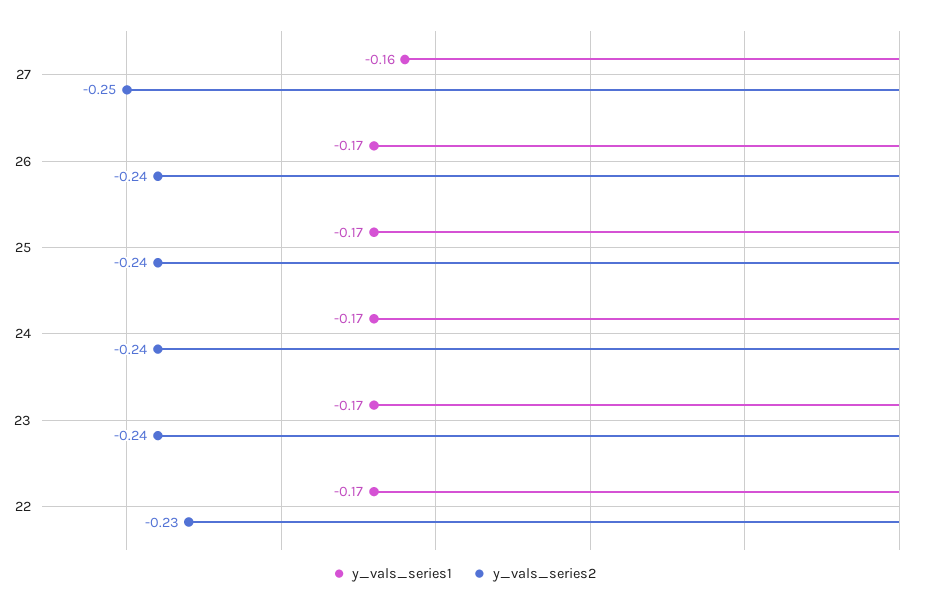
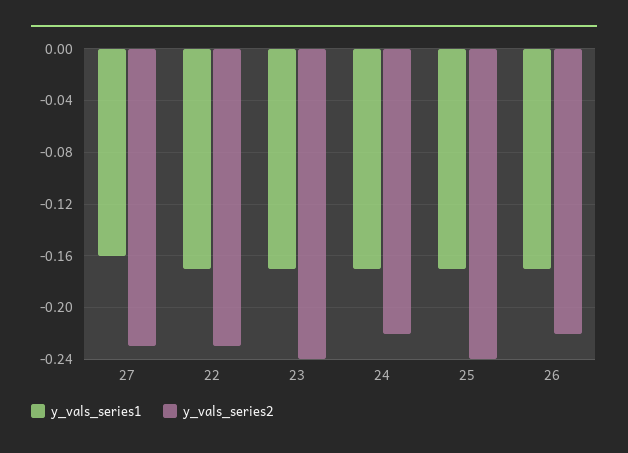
y_vals_series2, 27: -0.25 -> -0.23
y_vals_series2, 26: -0.24 -> -0.22
y_vals_series2, 24: -0.24 -> -0.22

